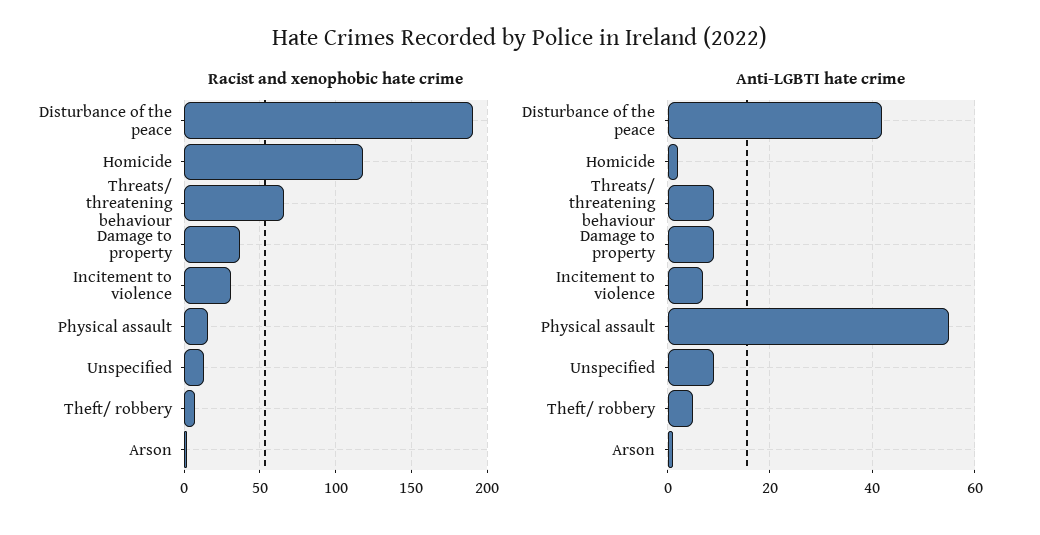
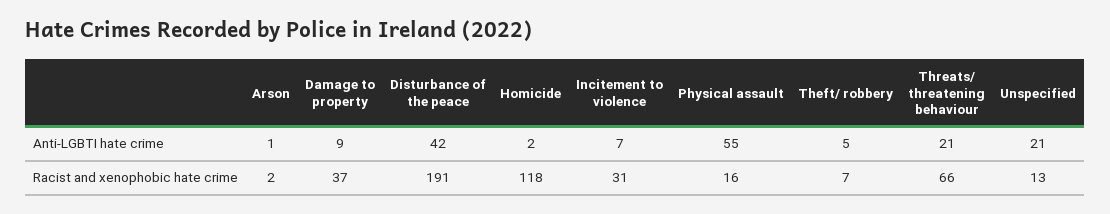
Anti-LGBTI hate crime, Threats/ threatening behaviour: 10 -> 21
Anti-LGBTI hate crime, Unspecified: 10 -> 21

